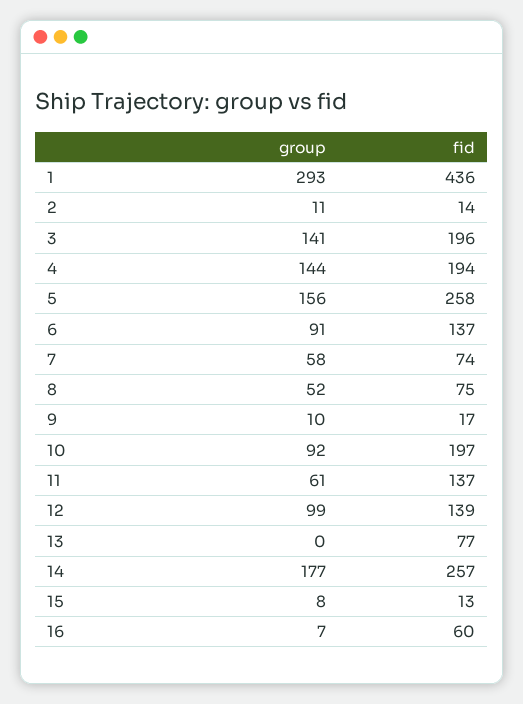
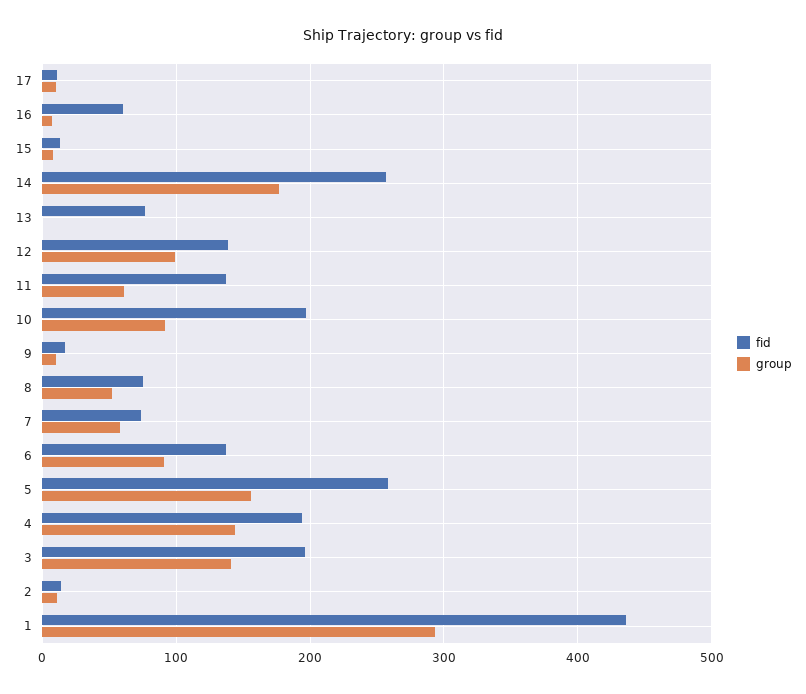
fid, 17: none -> 10
group, 17: none -> 10

